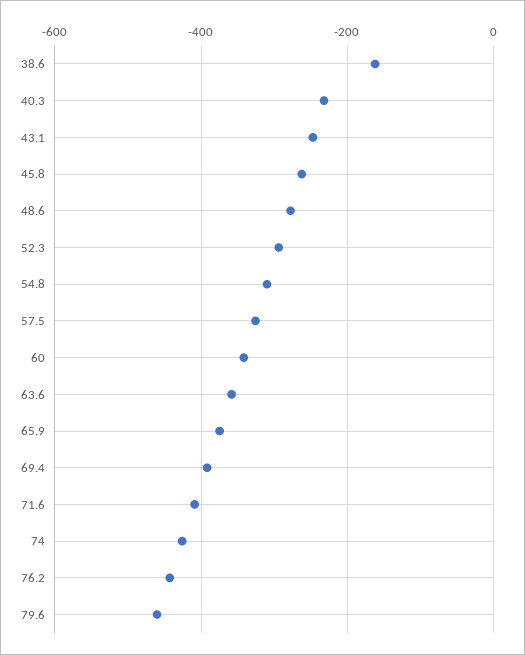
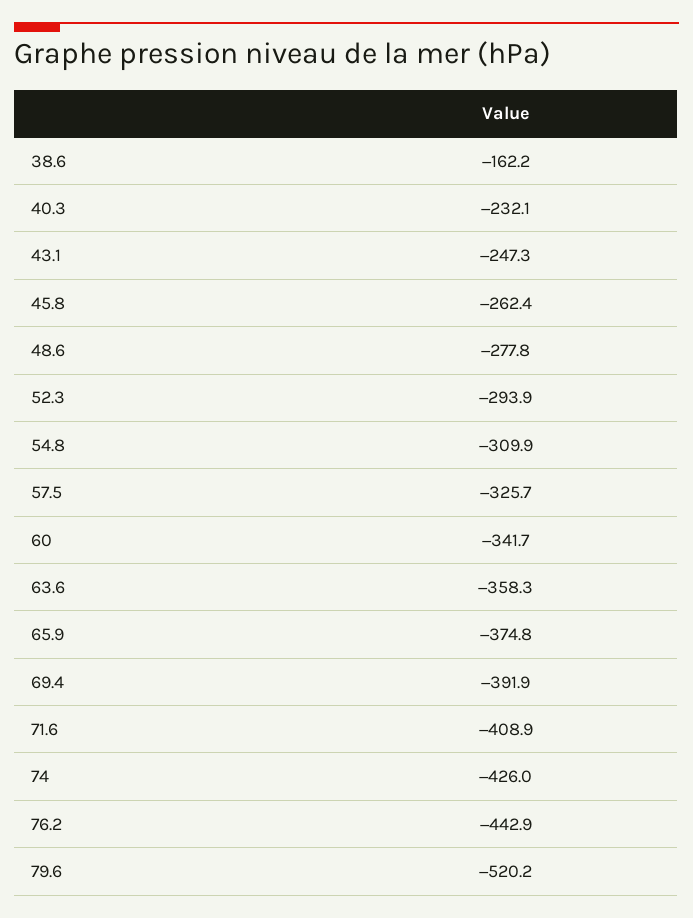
79.6: -460 -> -520.2

